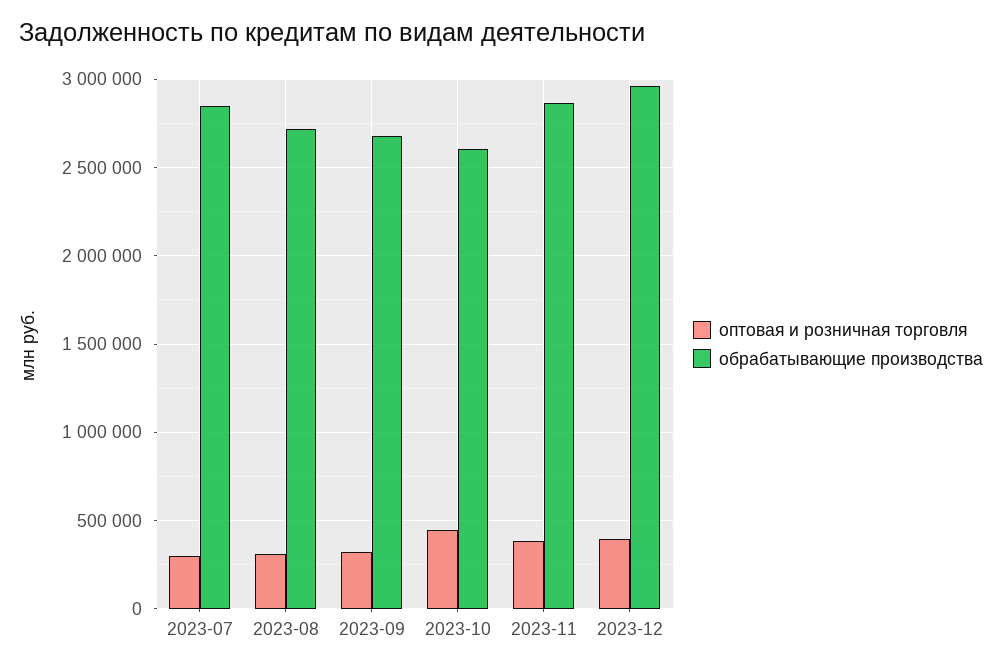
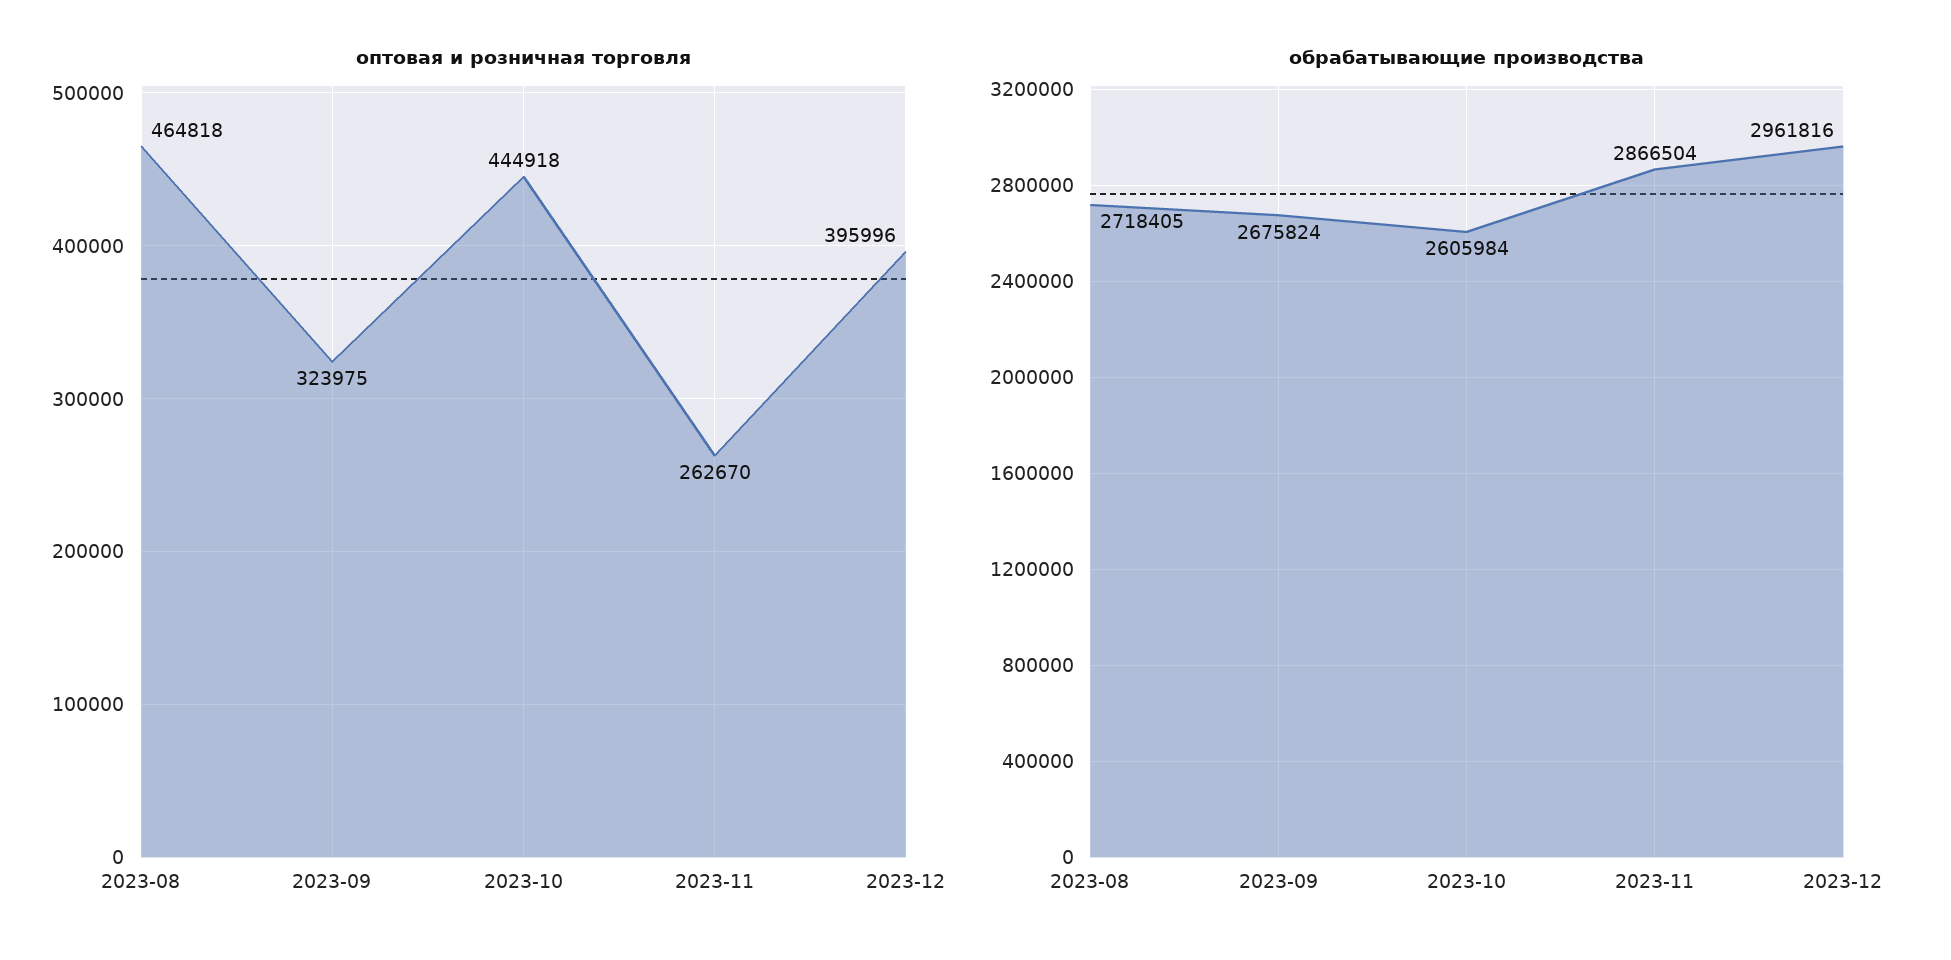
оптовая и розничная торговля, 2023-07: 300000 -> none
обрабатывающие производства, 2023-07: 2850000 -> none
оптовая и розничная торговля, 2023-08: 300000 -> 464818
оптовая и розничная торговля, 2023-11: 400000 -> 262670

